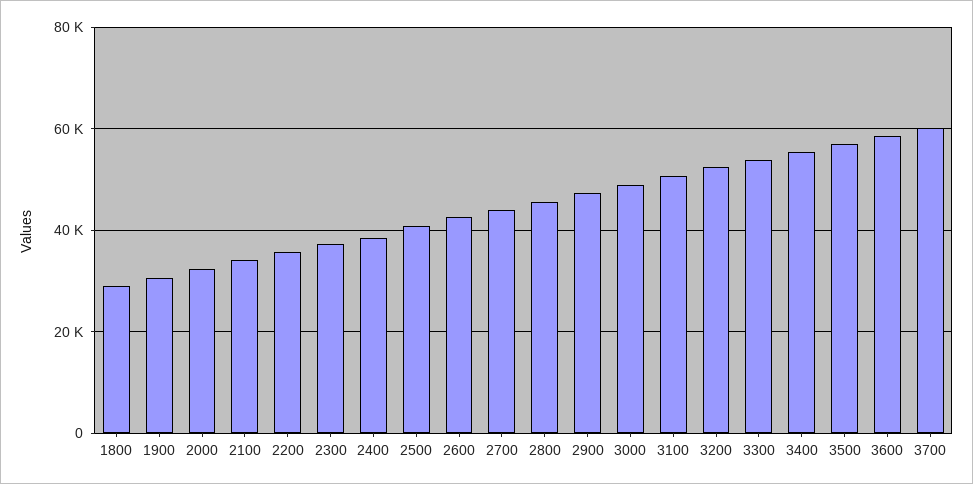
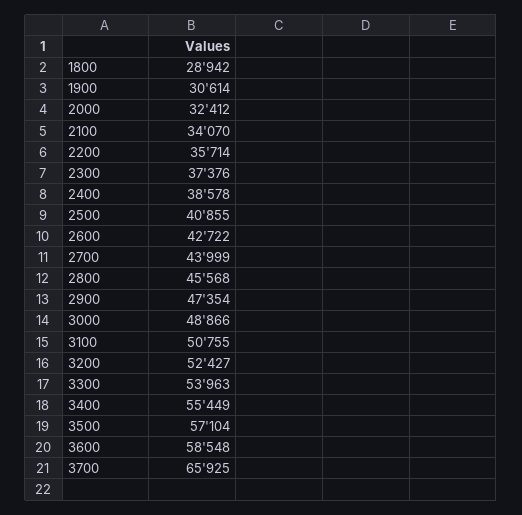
3700: 60000 -> 65925

